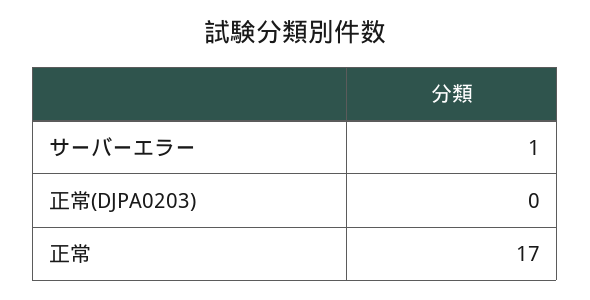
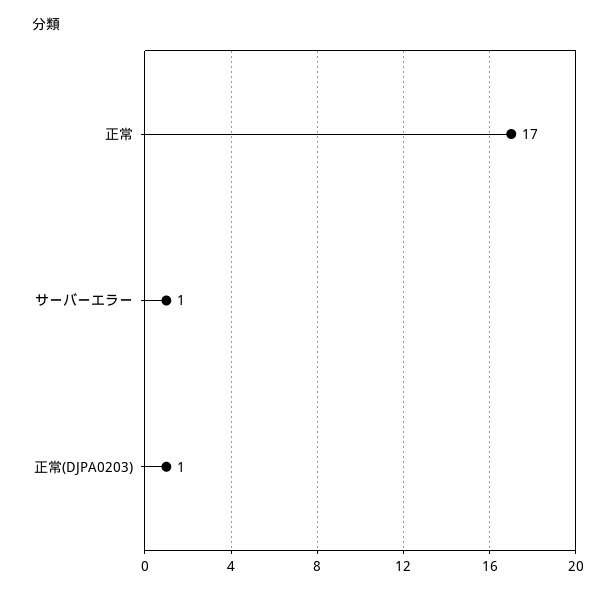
正常(DJPA0203): 0 -> 1

